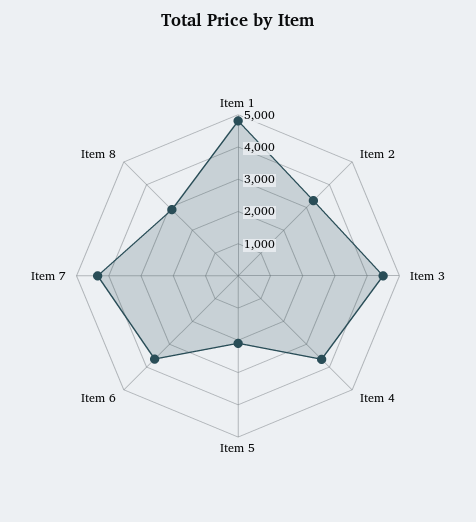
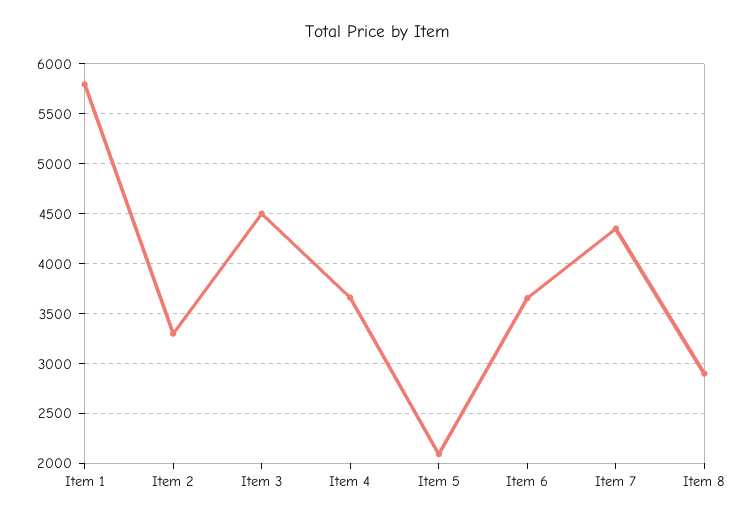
Item 1: 4750 -> 5800

